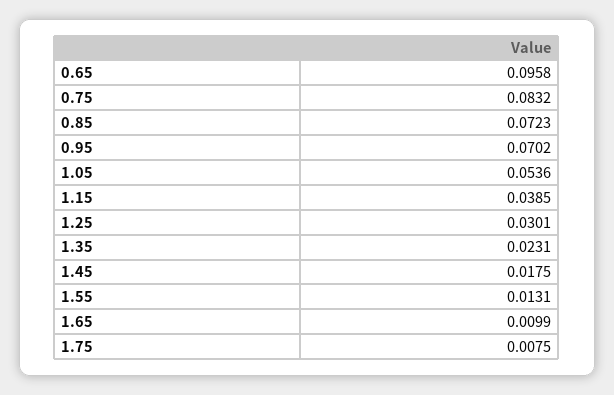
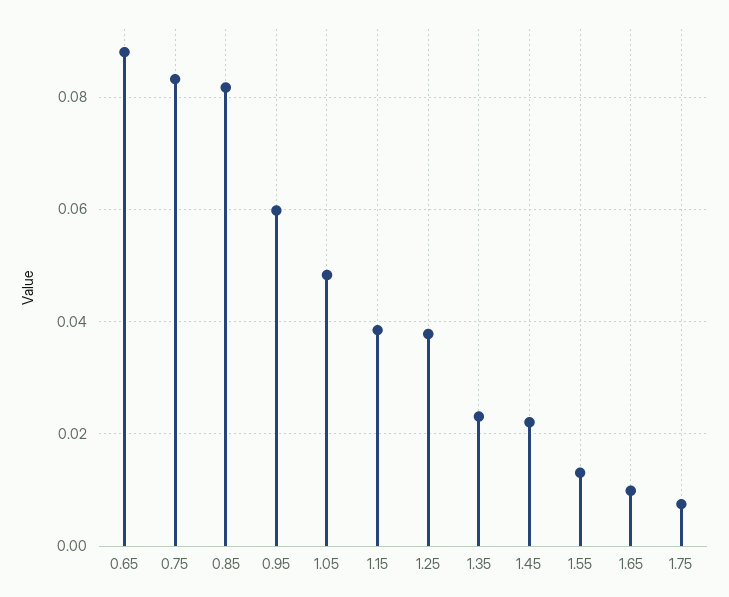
0.65: 0.0958 -> 0.088
0.85: 0.0723 -> 0.082
0.95: 0.0702 -> 0.06
1.05: 0.0536 -> 0.048
1.25: 0.0301 -> 0.038
1.45: 0.0175 -> 0.022

